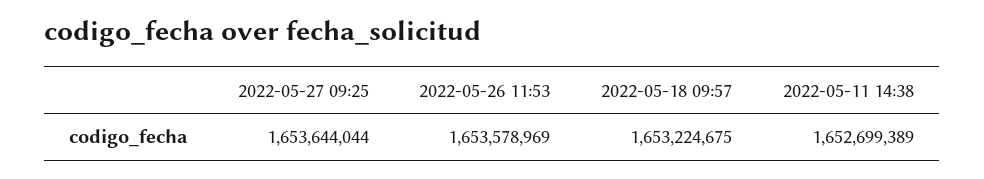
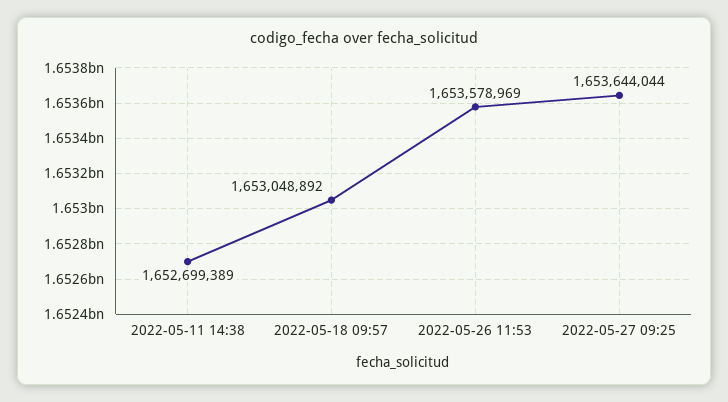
2022-05-18 09:57: 1653224675 -> 1653048892

